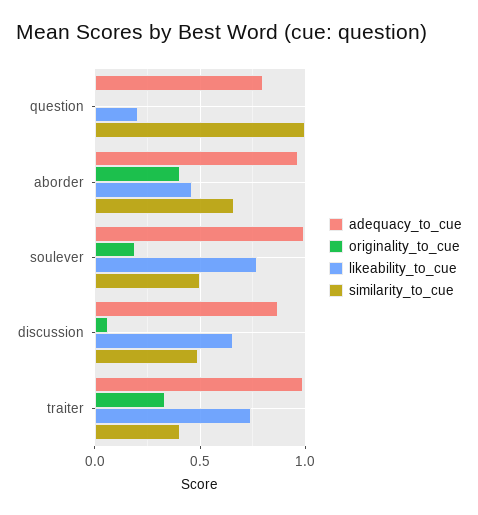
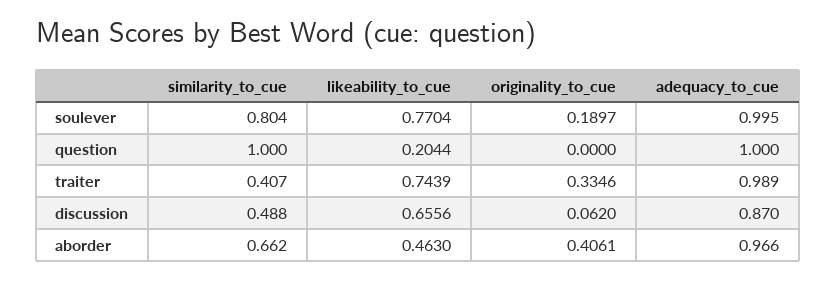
adequacy_to_cue, question: 0.8 -> 1
similarity_to_cue, soulever: 0.5 -> 0.804

